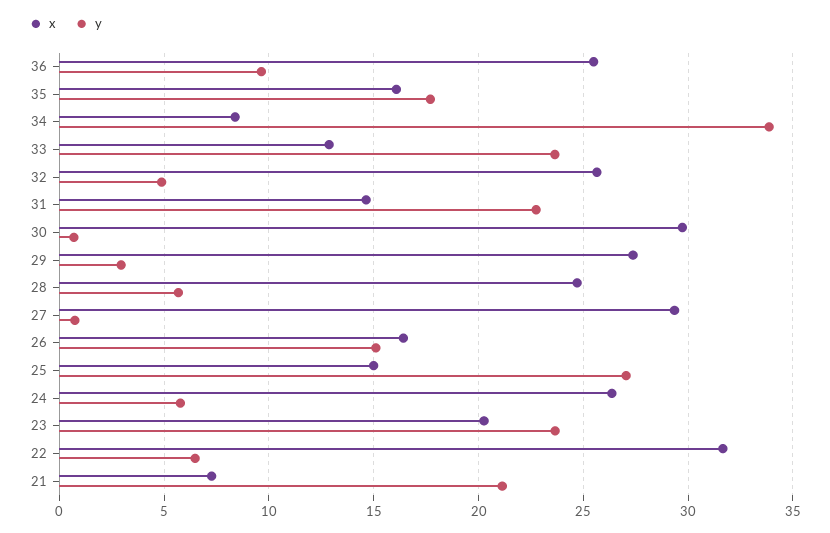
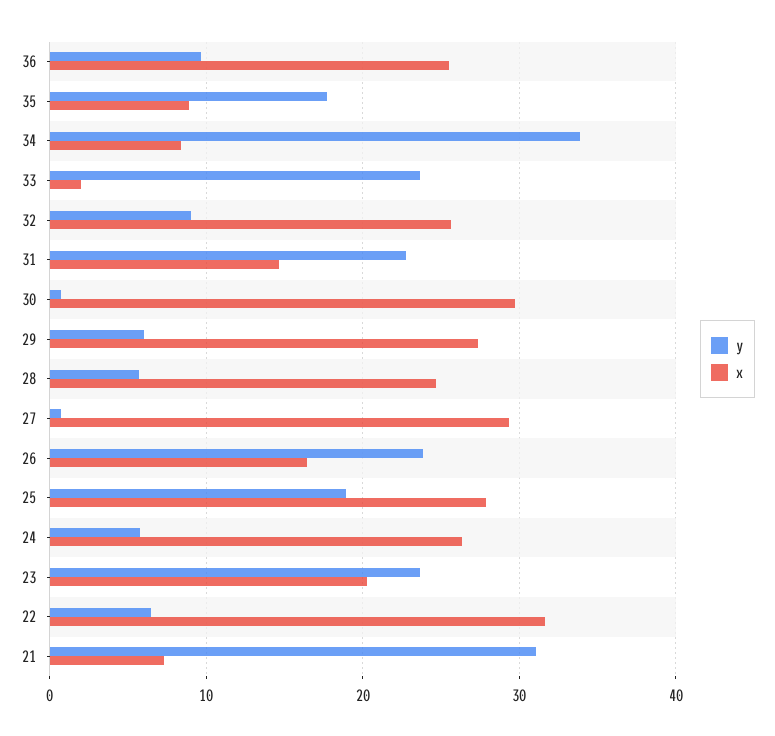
x, 35: 16 -> 9
x, 33: 13 -> 2
y, 32: 5 -> 9
y, 29: 3 -> 6
y, 26: 15 -> 24
x, 25: 15 -> 28
y, 25: 27 -> 19
y, 21: 21 -> 31

